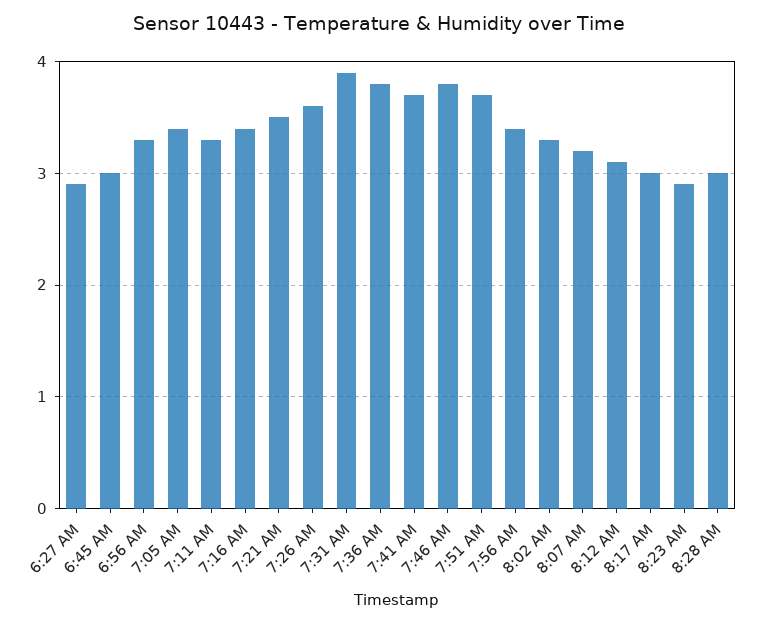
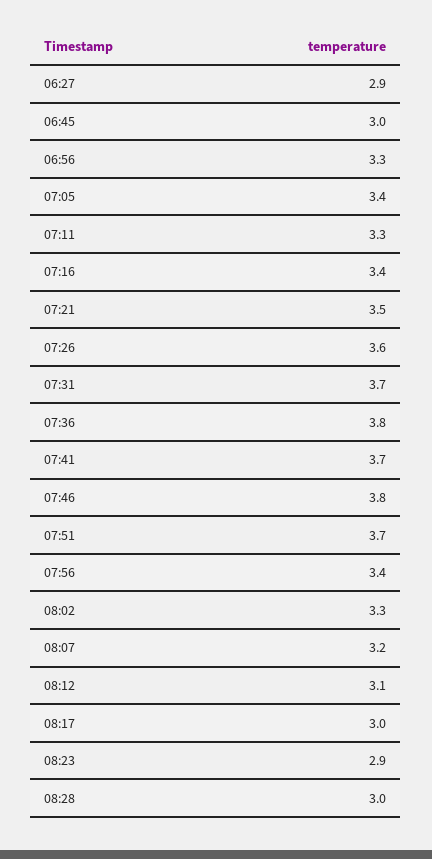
7:31 AM: 3.9 -> 3.7

